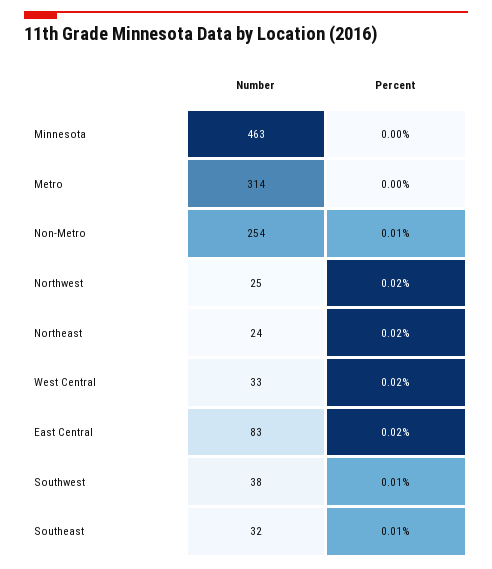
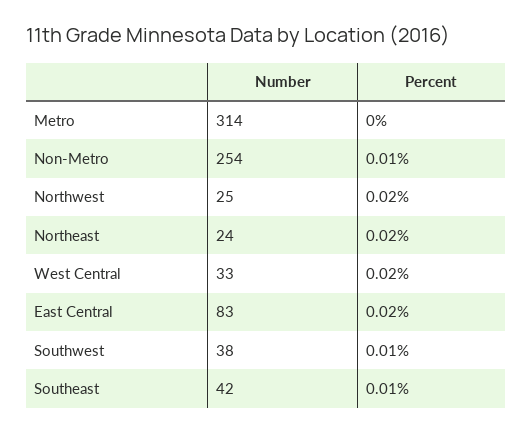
Number, Minnesota: 463 -> none
Percent, Minnesota: 0 -> none
Number, Southeast: 32 -> 42

